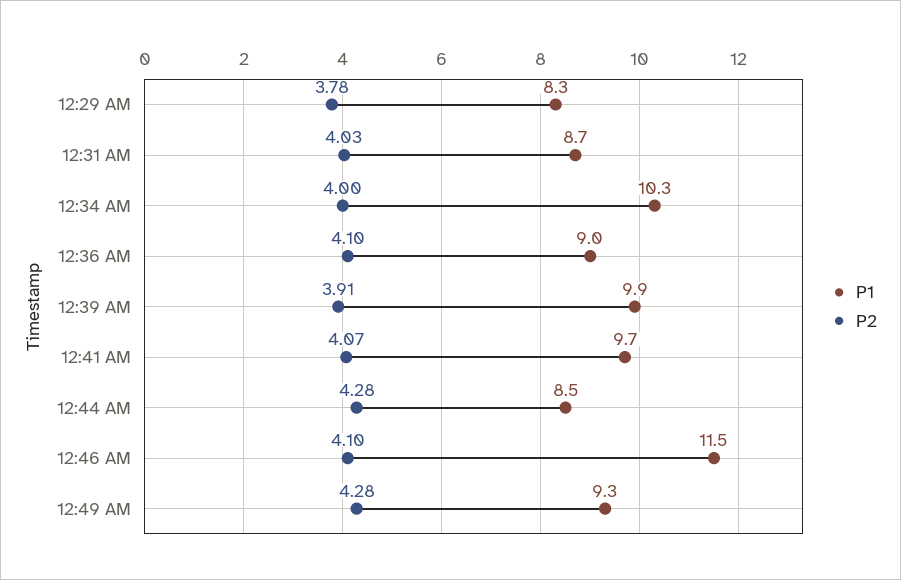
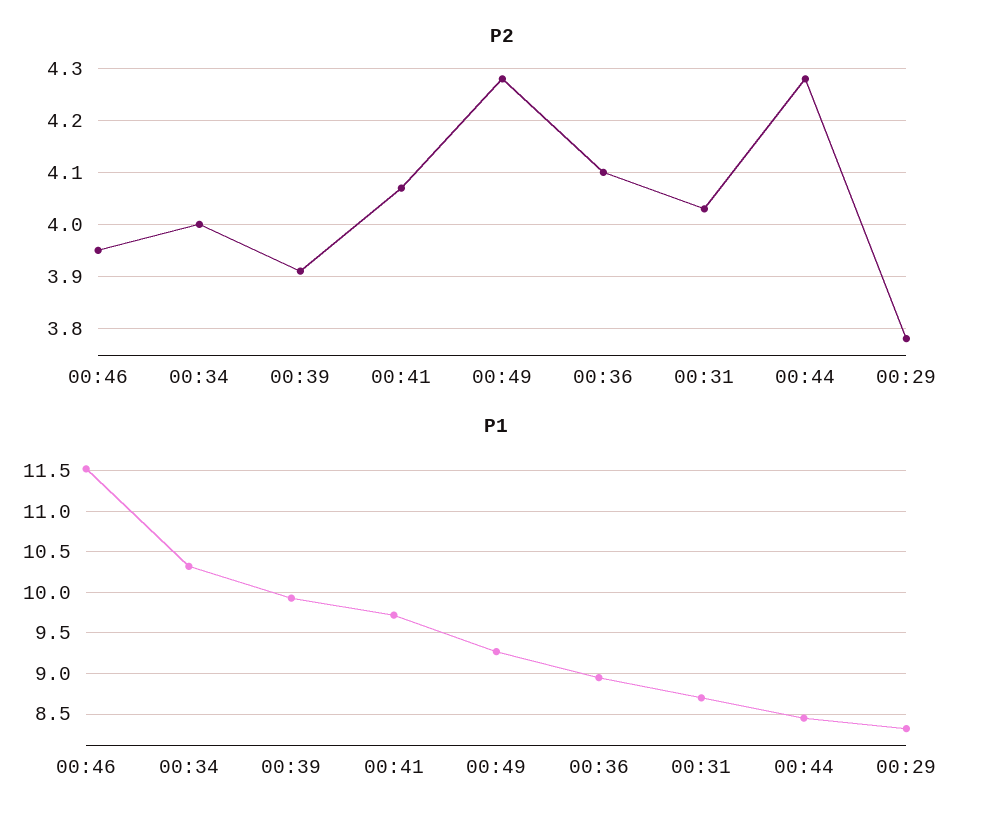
P2, 12:46 AM: 4.1 -> 3.95

